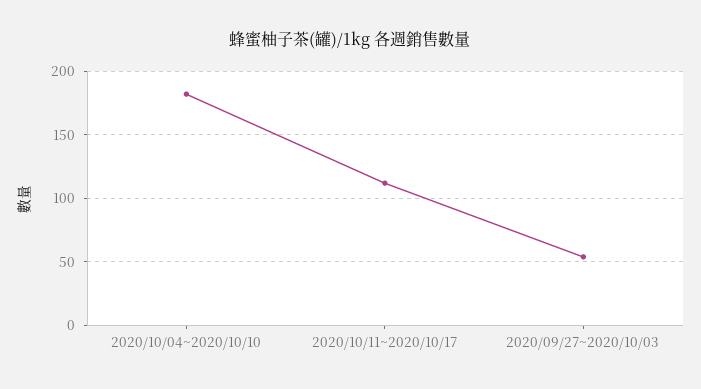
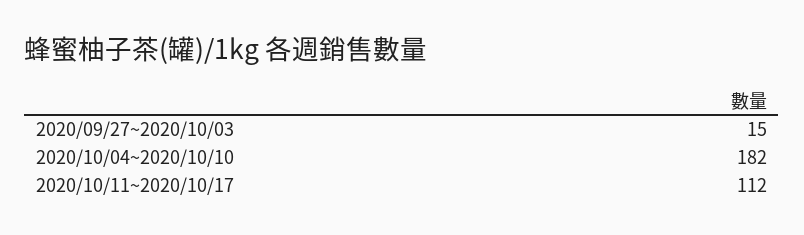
2020/09/27~2020/10/03: 55 -> 15

